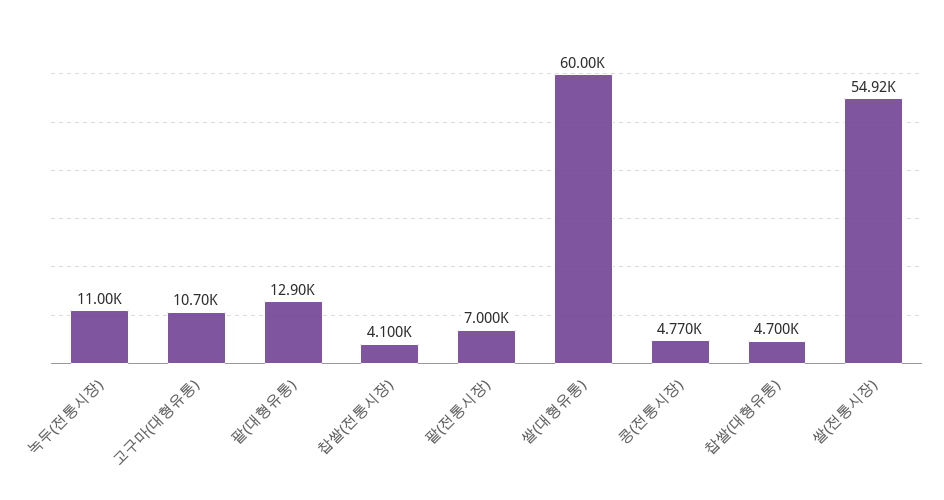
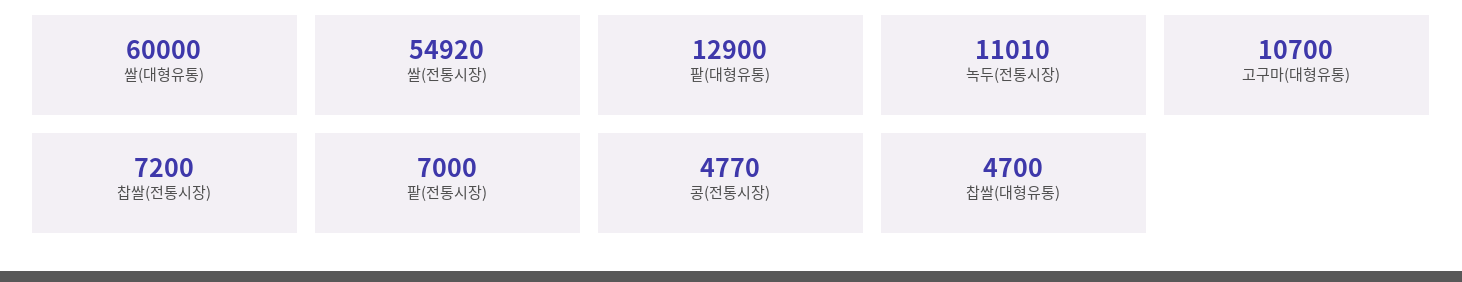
녹두(전통시장): 11000 -> 11010
찹쌀(전통시장): 4100 -> 7200

